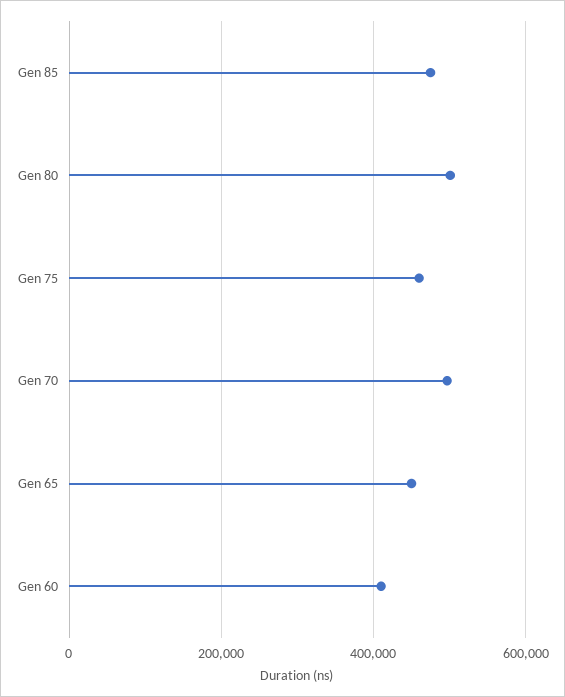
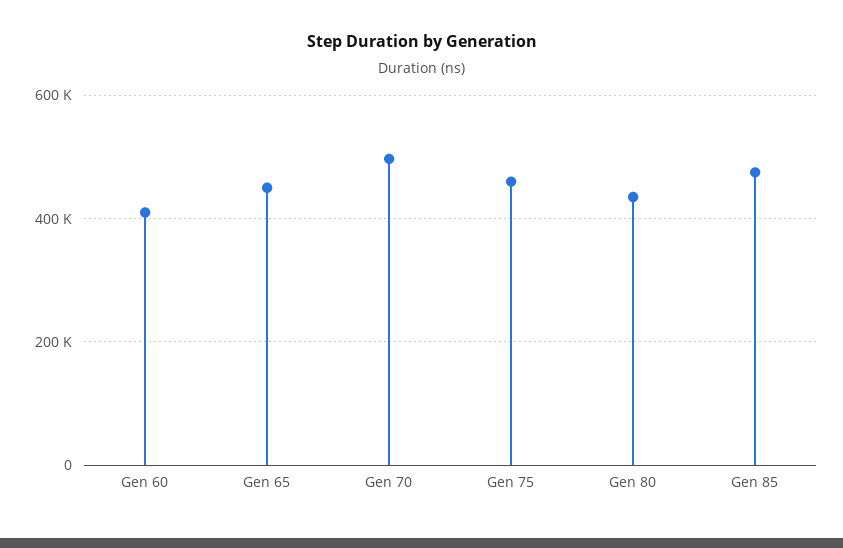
Gen 80: 500000 -> 440000

